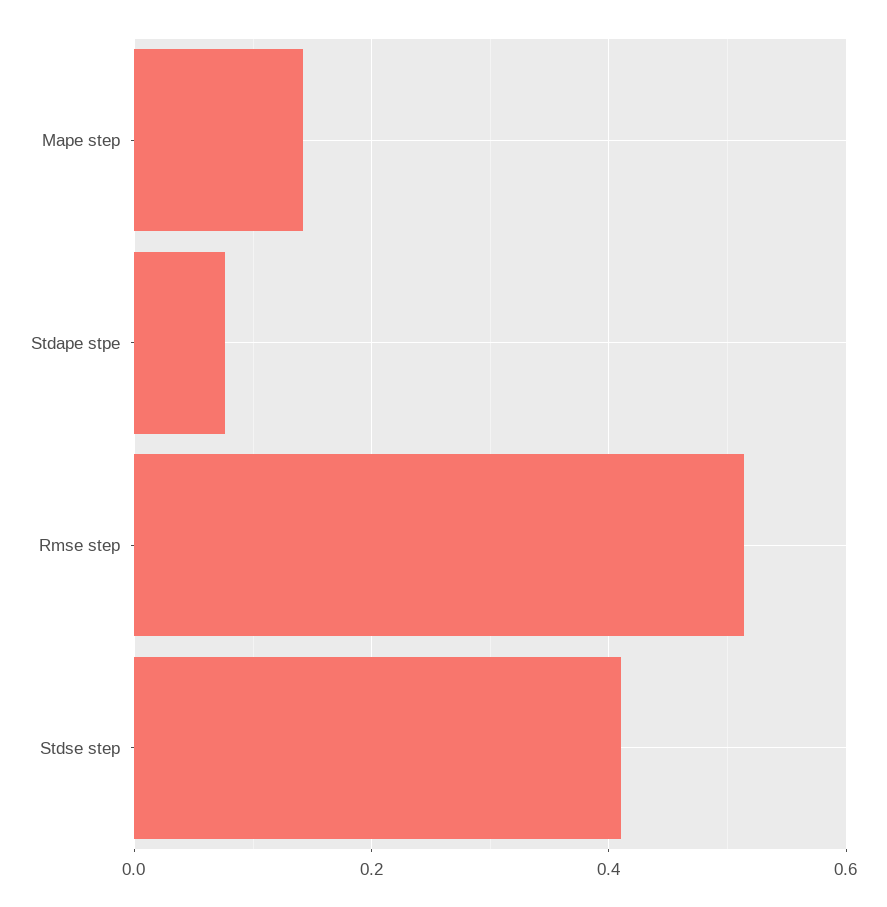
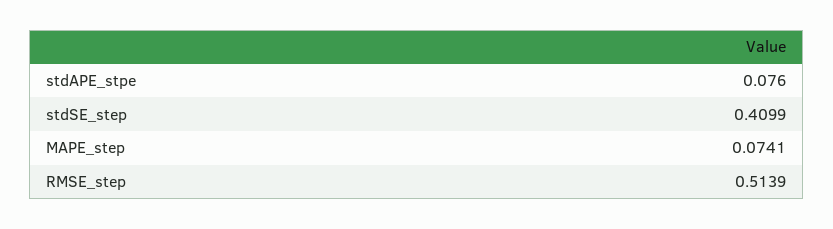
Mape step: 0.14 -> 0.0741

